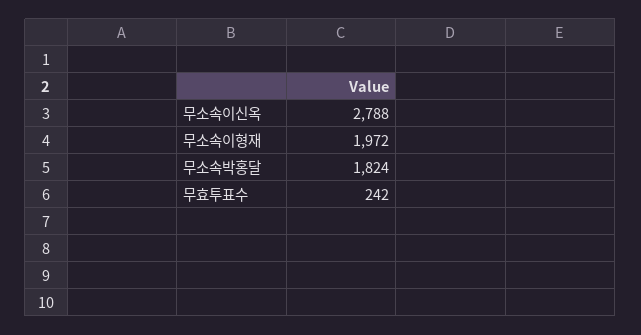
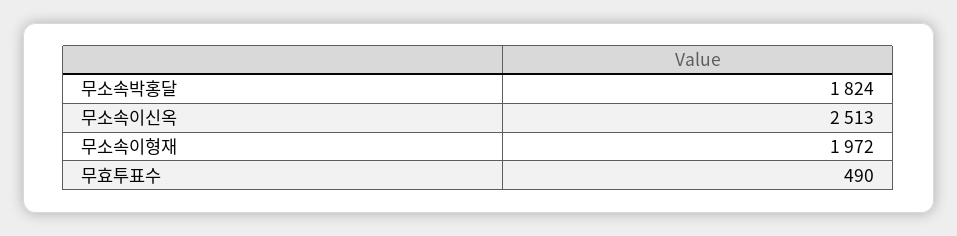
무소속이신옥: 2788 -> 2513
무효투표수: 242 -> 490

